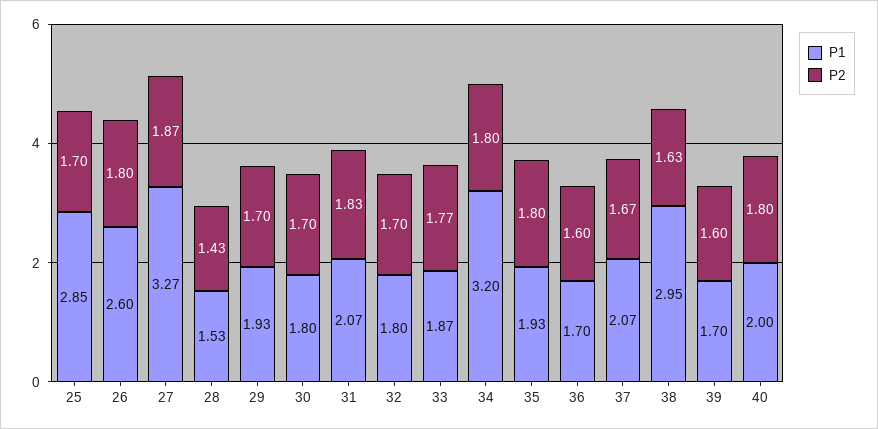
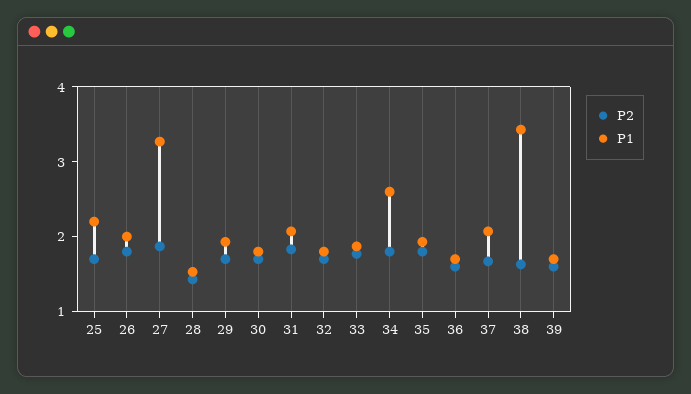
P1, 25: 2.85 -> 2.2
P1, 26: 2.6 -> 2
P1, 34: 3.2 -> 2.6
P1, 38: 2.95 -> 3.4
P1, 40: 2 -> none
P2, 40: 1.8 -> none

